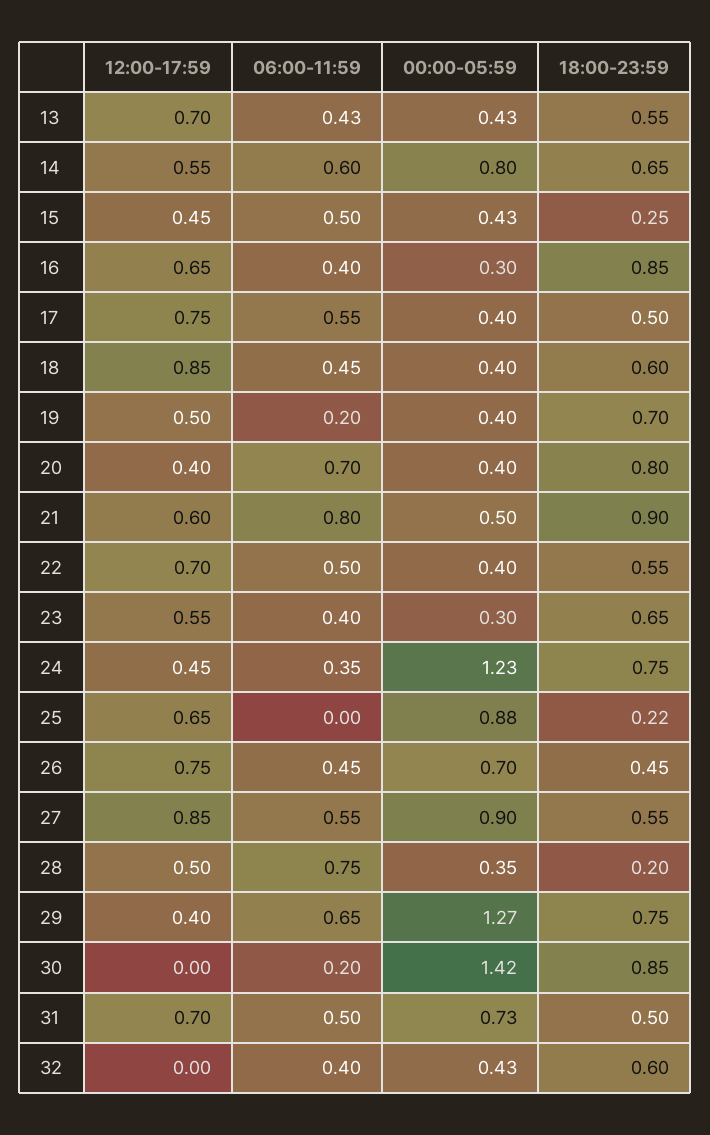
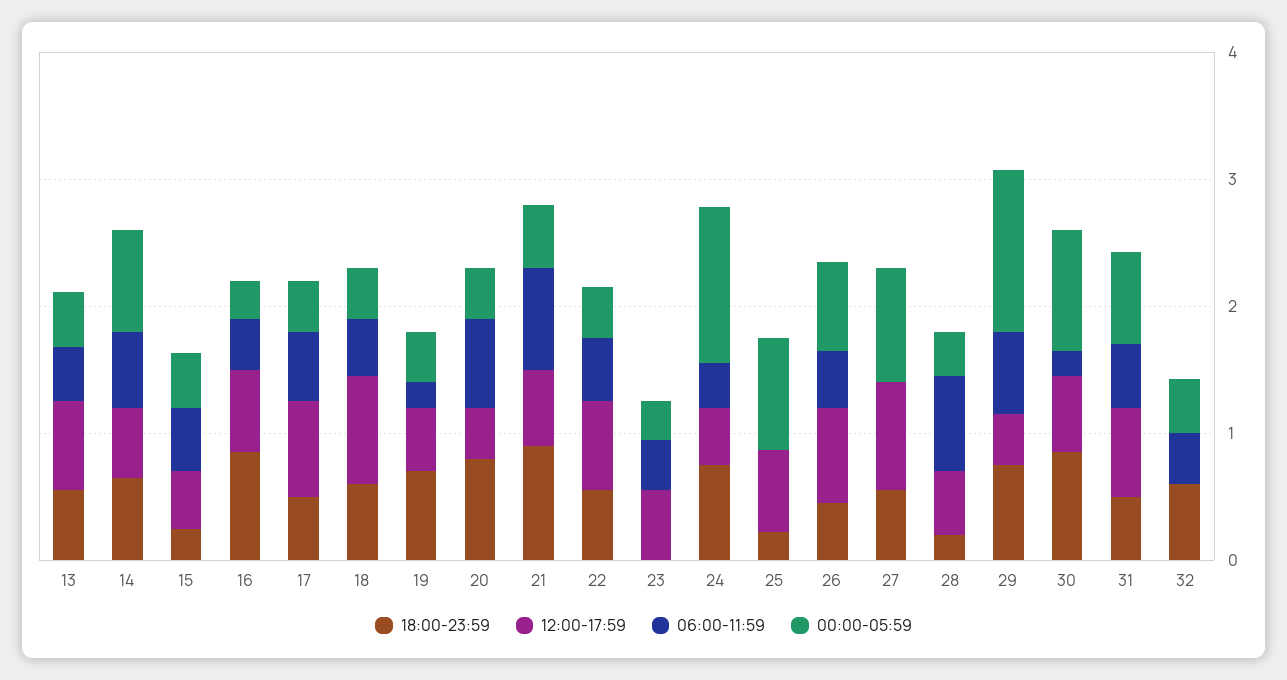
18:00-23:59, 23: 0.65 -> 0
06:00-11:59, 27: 0.55 -> 0
12:00-17:59, 30: 0 -> 0.6
00:00-05:59, 30: 1.42 -> 1

